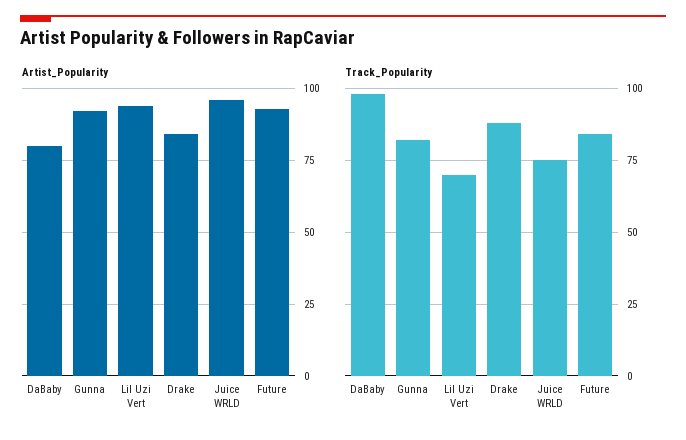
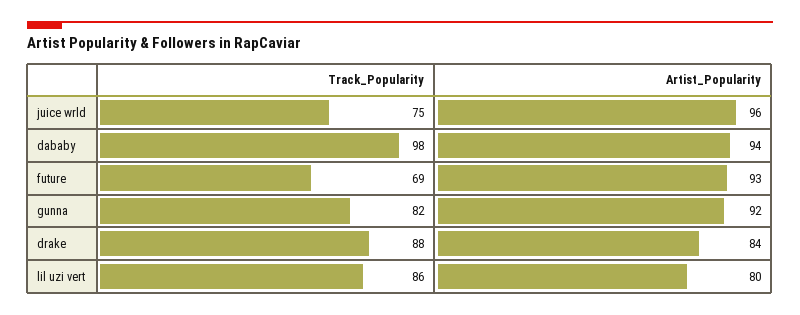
Artist_Popularity, DaBaby: 80 -> 94
Artist_Popularity, Lil Uzi Vert: 95 -> 80
Track_Popularity, Lil Uzi Vert: 70 -> 86
Track_Popularity, Future: 85 -> 69

